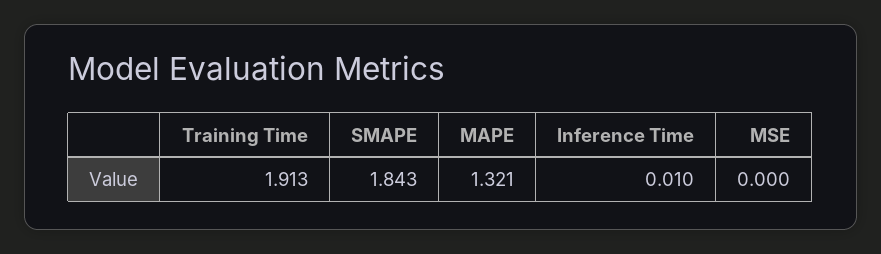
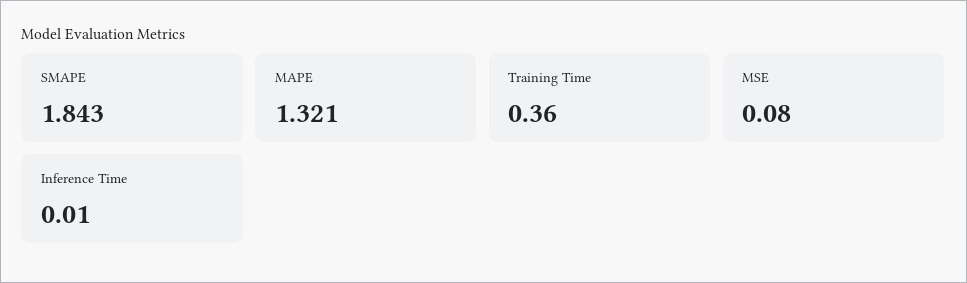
Training Time: 1.913 -> 0.36
MSE: 0 -> 0.08

